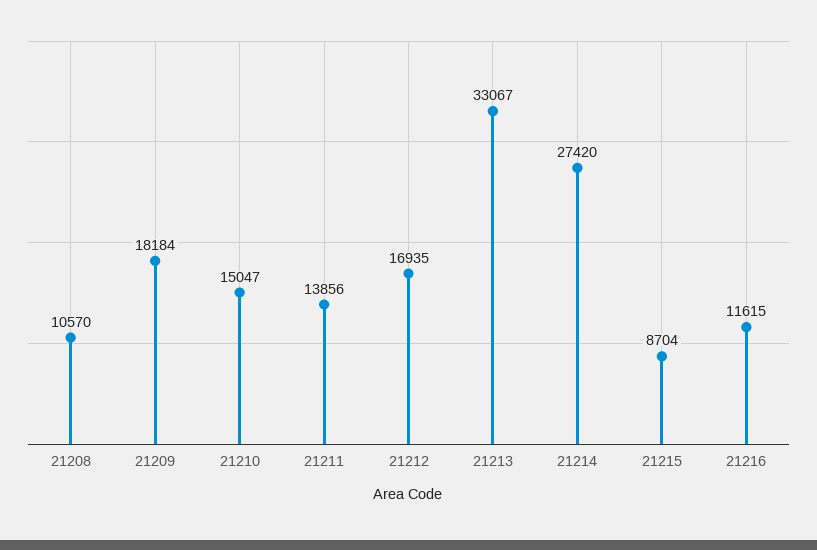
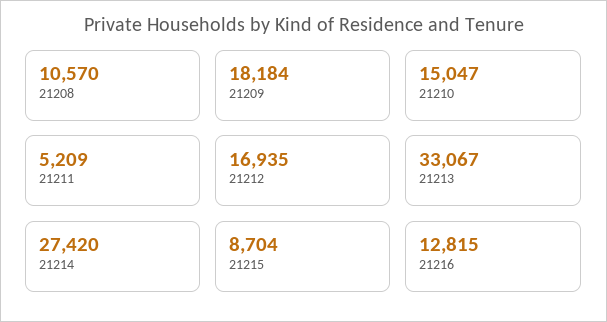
21211: 13856 -> 5209
21216: 11615 -> 12815

